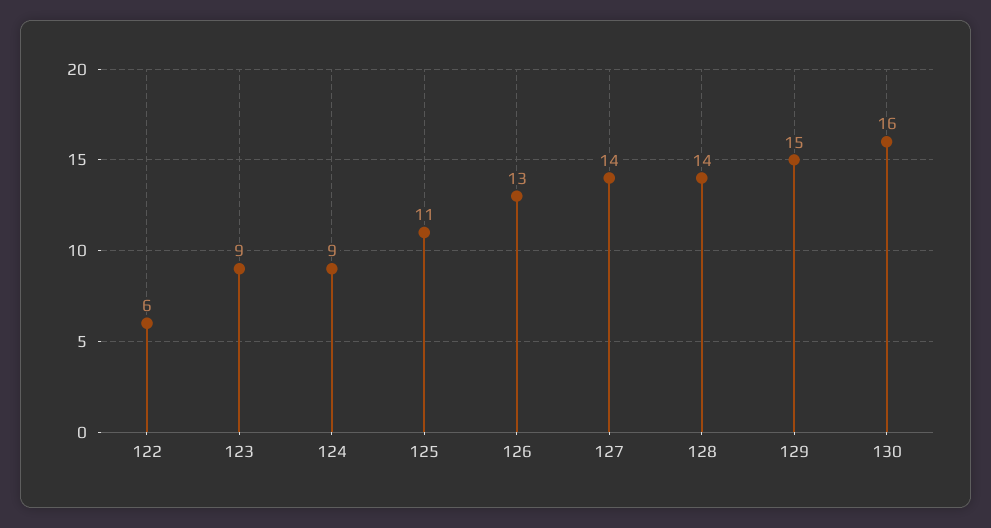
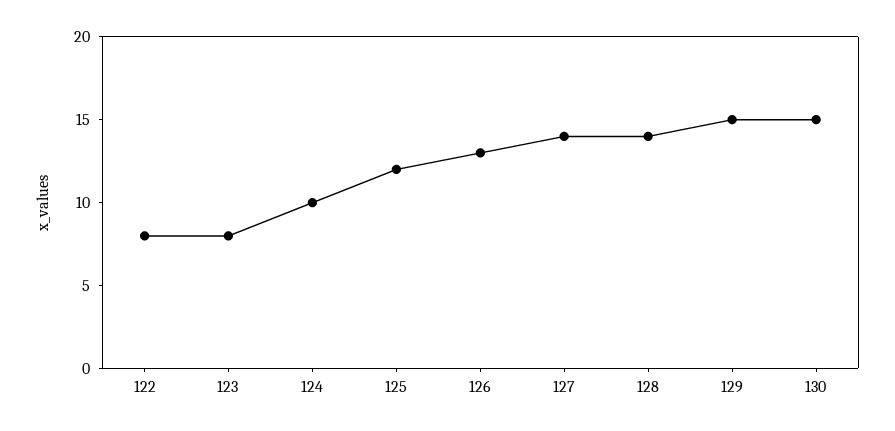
122: 6 -> 8
123: 9 -> 8
124: 9 -> 10
125: 11 -> 12
130: 16 -> 15

